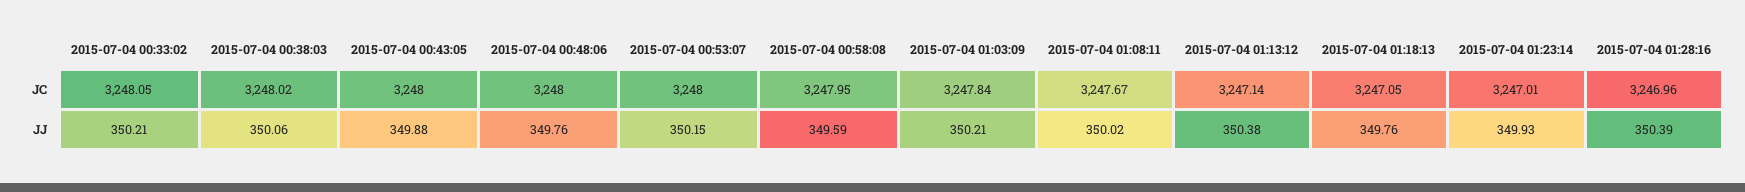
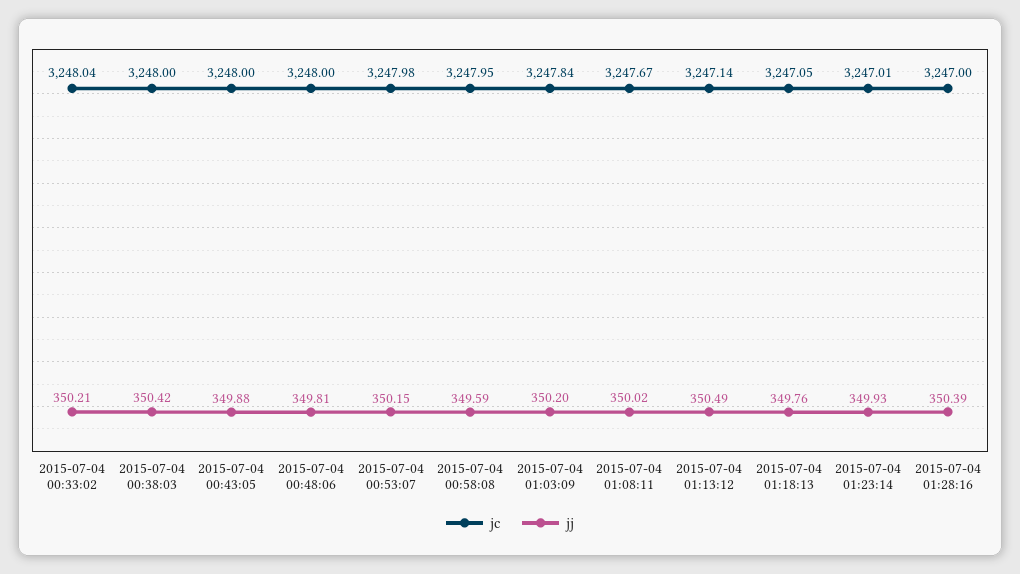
JC, 2015-07-04 00:33:02: 3248.05 -> 3248.04
JC, 2015-07-04 00:38:03: 3248.02 -> 3248
JC, 2015-07-04 00:53:07: 3248 -> 3247.98
JC, 2015-07-04 01:28:16: 3246.96 -> 3247
JJ, 2015-07-04 00:38:03: 350.06 -> 350.42
JJ, 2015-07-04 00:48:06: 349.76 -> 349.81
JJ, 2015-07-04 01:03:09: 350.21 -> 350.2
JJ, 2015-07-04 01:13:12: 350.38 -> 350.49

